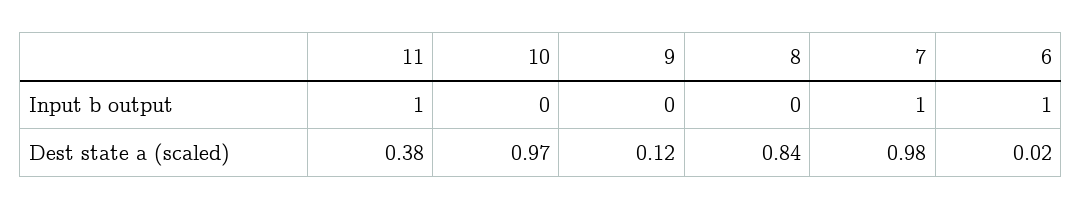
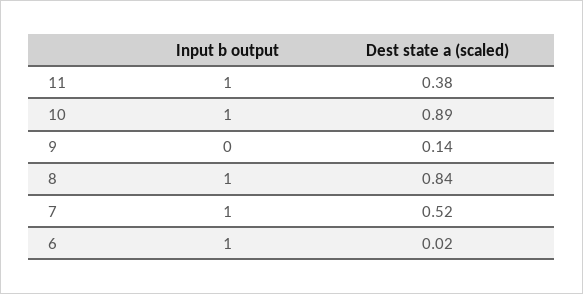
10, Input b output: 0 -> 1
8, Input b output: 0 -> 1
10, Dest state a (scaled): 0.97 -> 0.89
9, Dest state a (scaled): 0.12 -> 0.14
7, Dest state a (scaled): 0.98 -> 0.52

